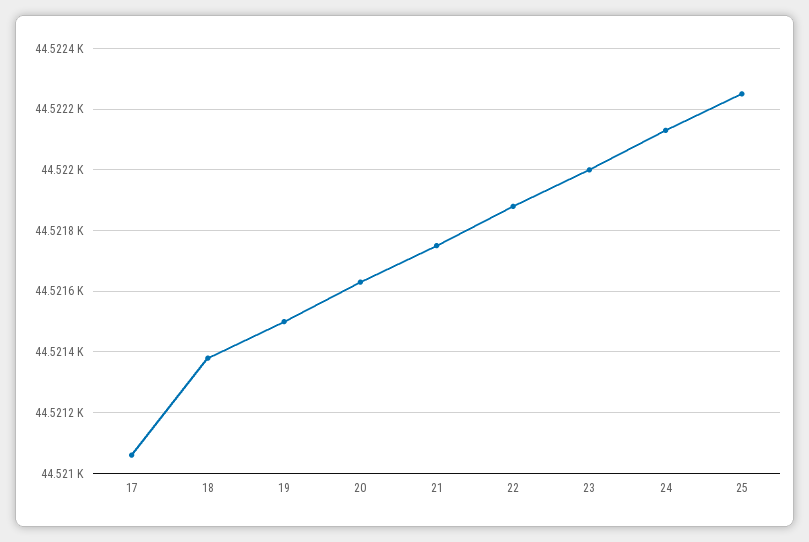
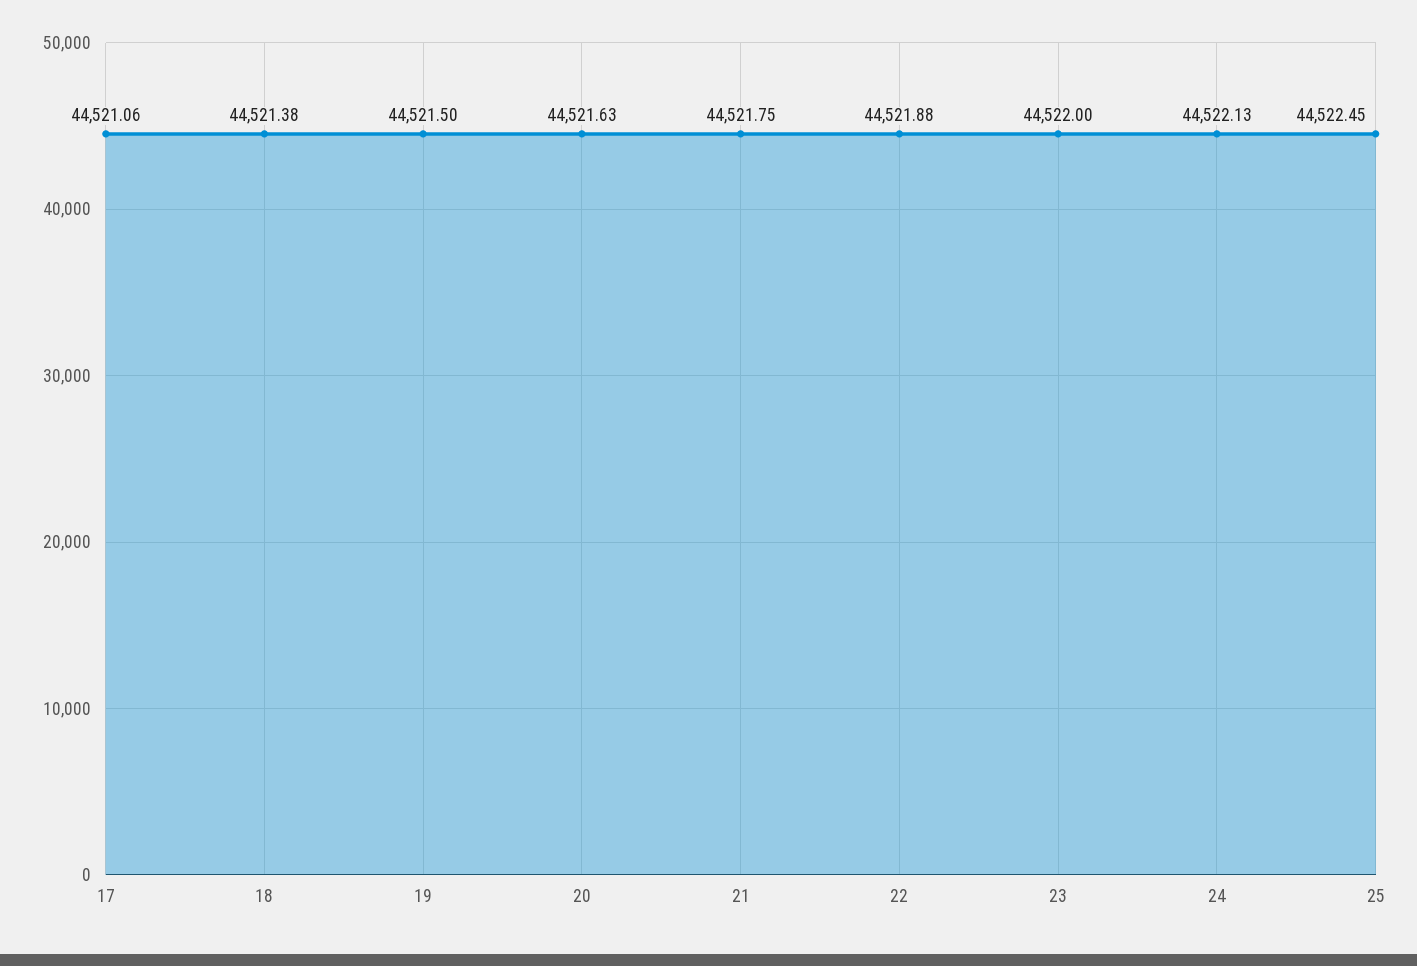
25: 44522.25 -> 44522.45

